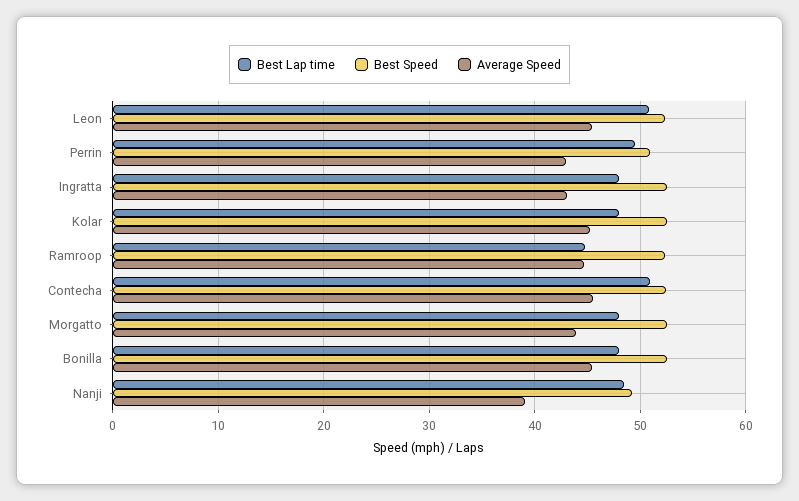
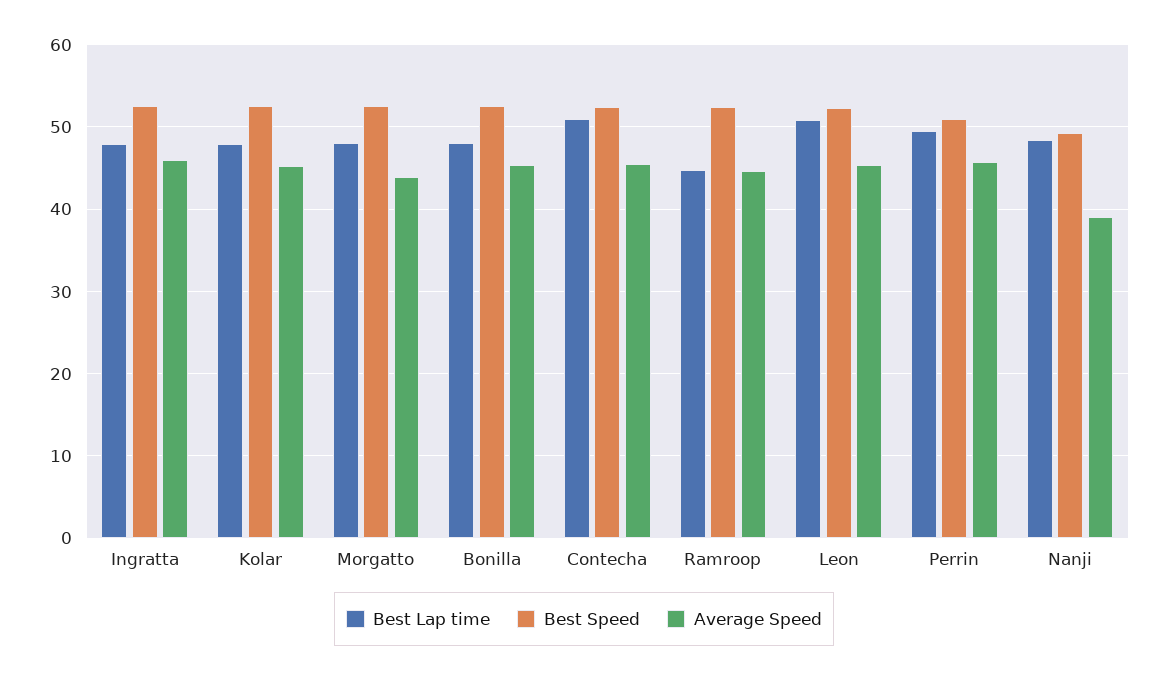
Average Speed, Perrin: 43 -> 46
Average Speed, Ingratta: 43 -> 46

